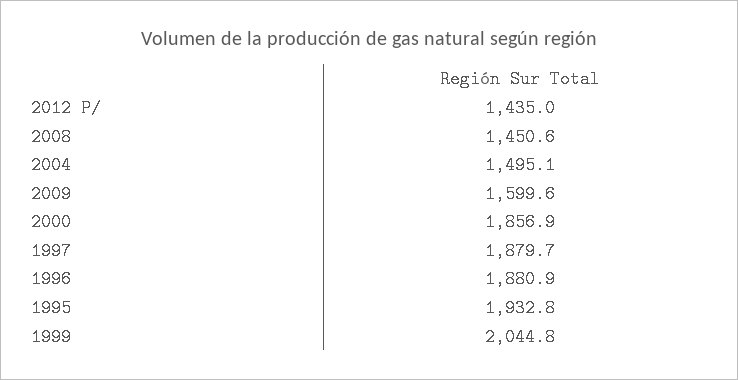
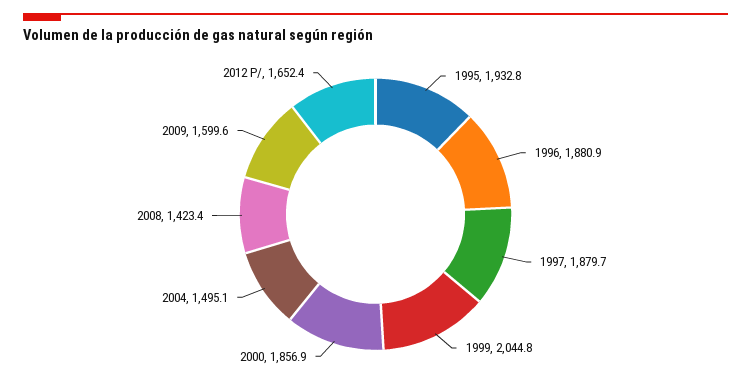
2012 P/: 1435 -> 1652.4
2008: 1450.6 -> 1423.4

